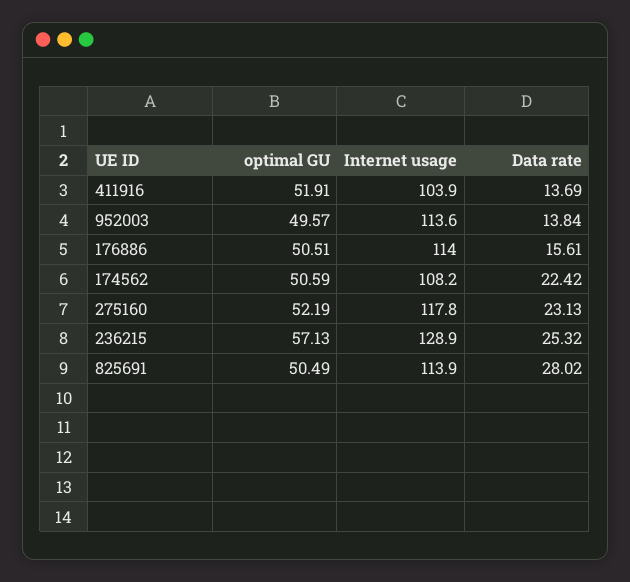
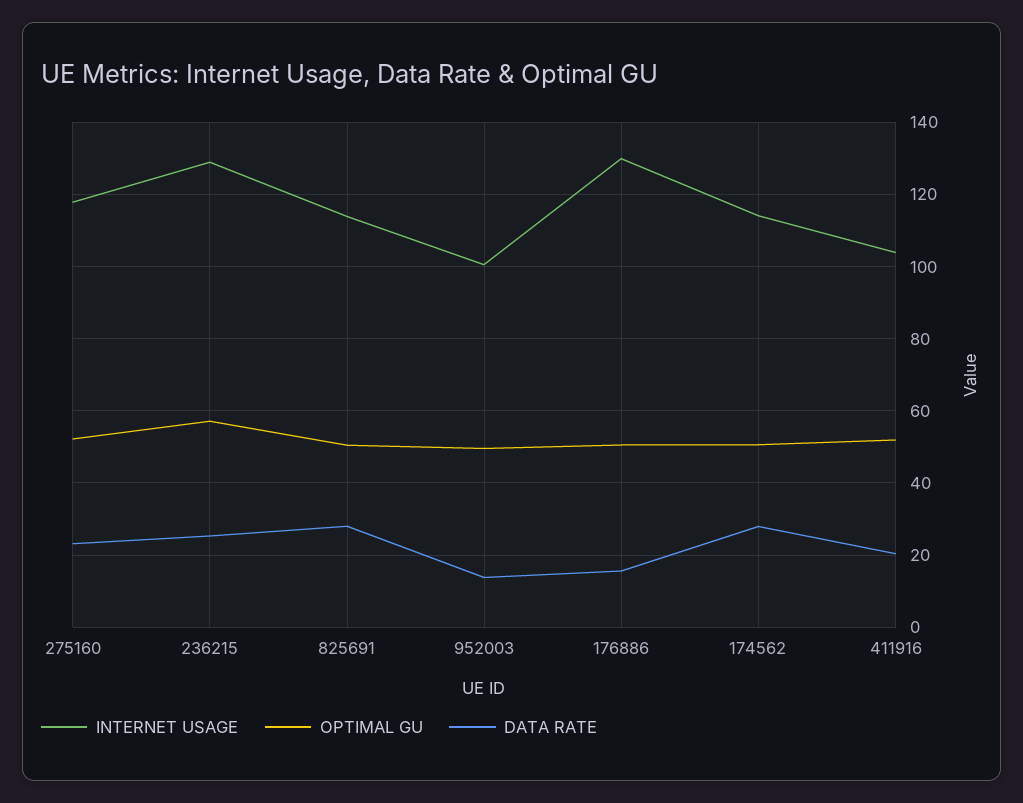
Data rate, 411916: 13.69 -> 20
Internet usage, 952003: 113.6 -> 100
Internet usage, 176886: 114 -> 130
Internet usage, 174562: 108.2 -> 114
Data rate, 174562: 22.42 -> 28

